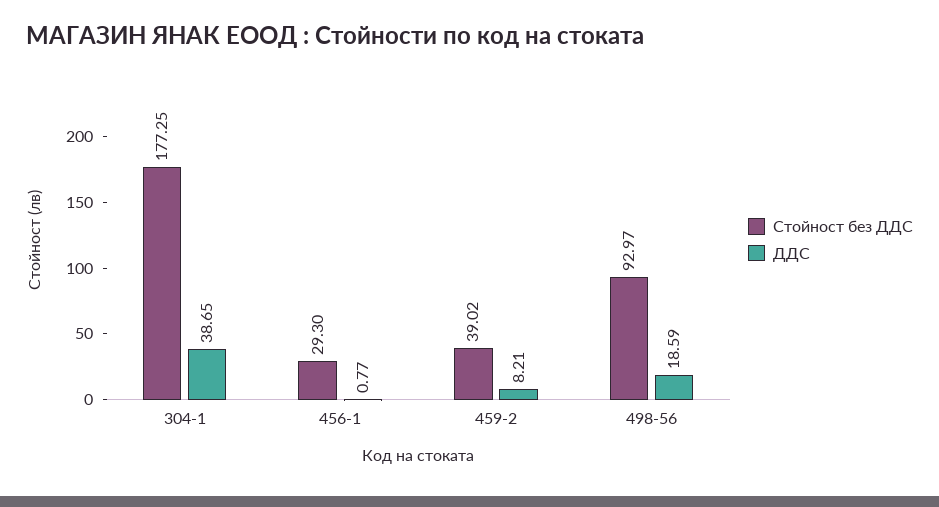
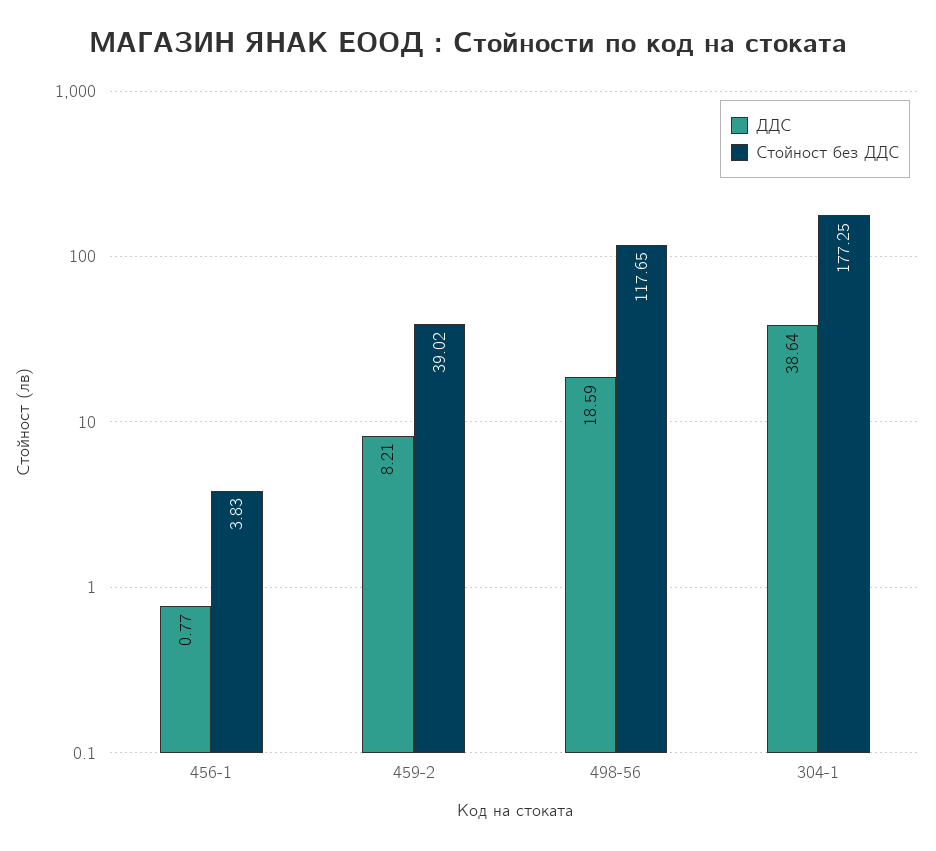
ДДС, 304-1: 38.65 -> 38.64
Стойност без ДДС, 456-1: 29.3 -> 3.83
Стойност без ДДС, 498-56: 92.97 -> 117.65

